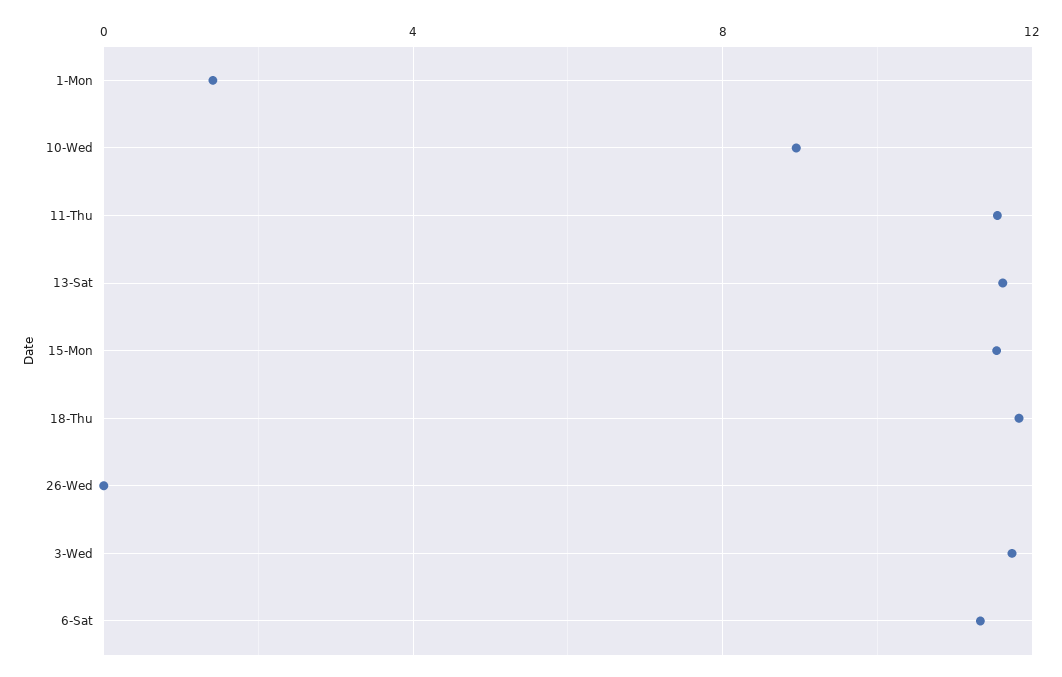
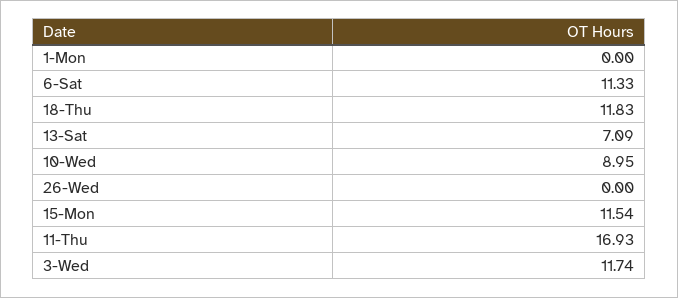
1-Mon: 1.5 -> 0
11-Thu: 11.5 -> 16.93
13-Sat: 11.5 -> 7.09

